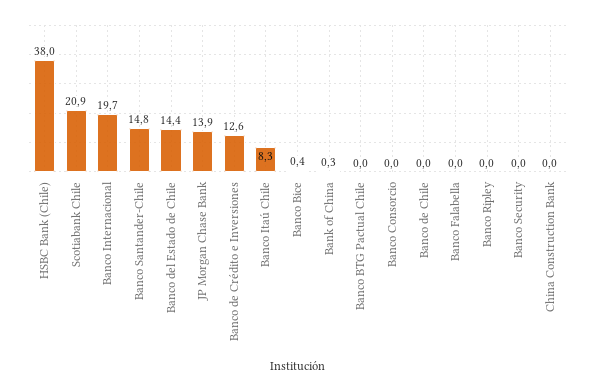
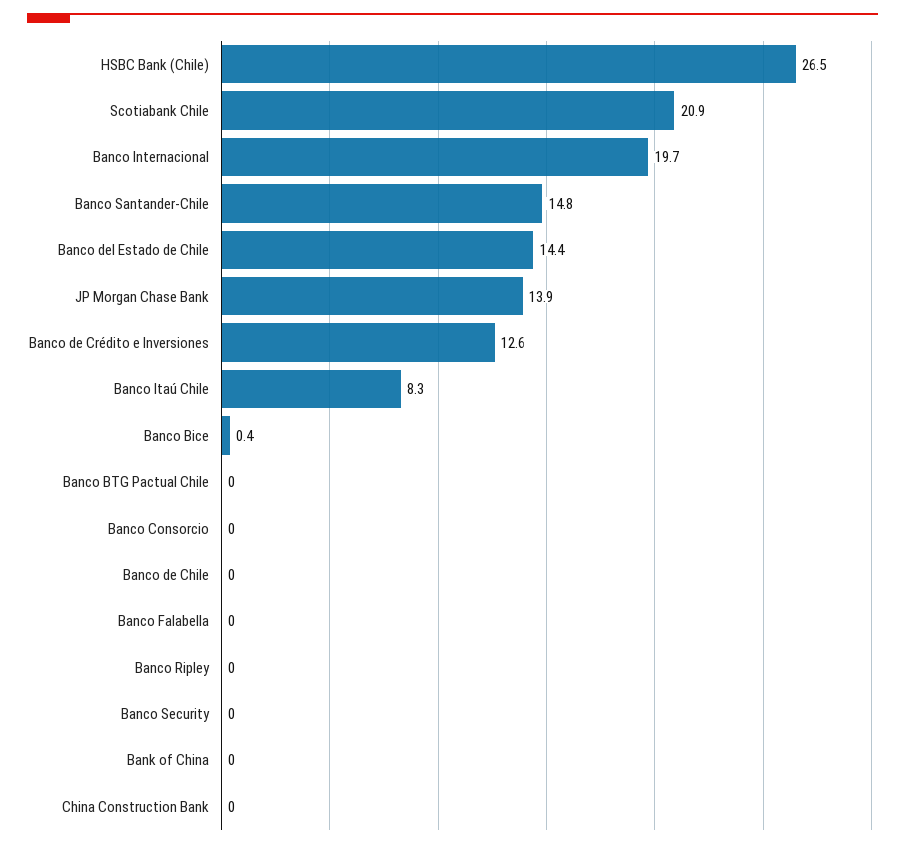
HSBC Bank (Chile): 38 -> 26.5
Bank of China: 0.3 -> 0

